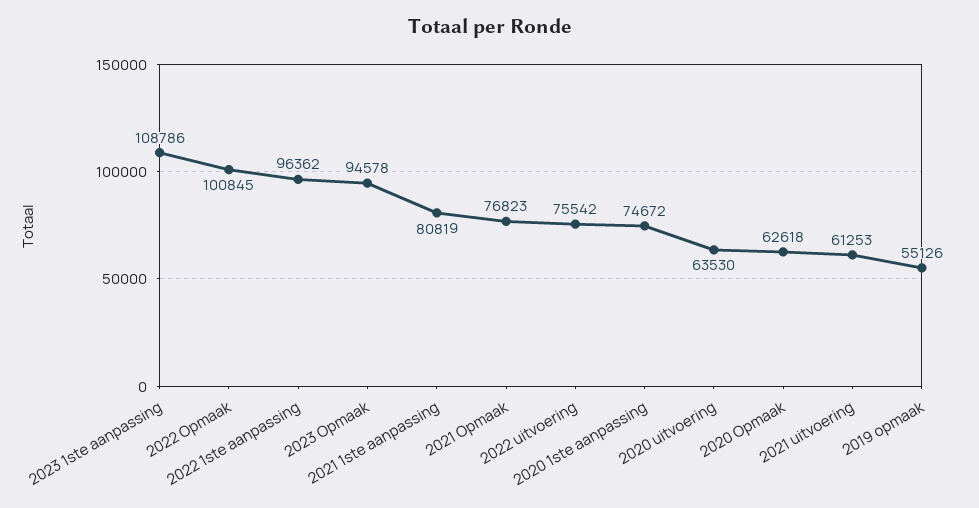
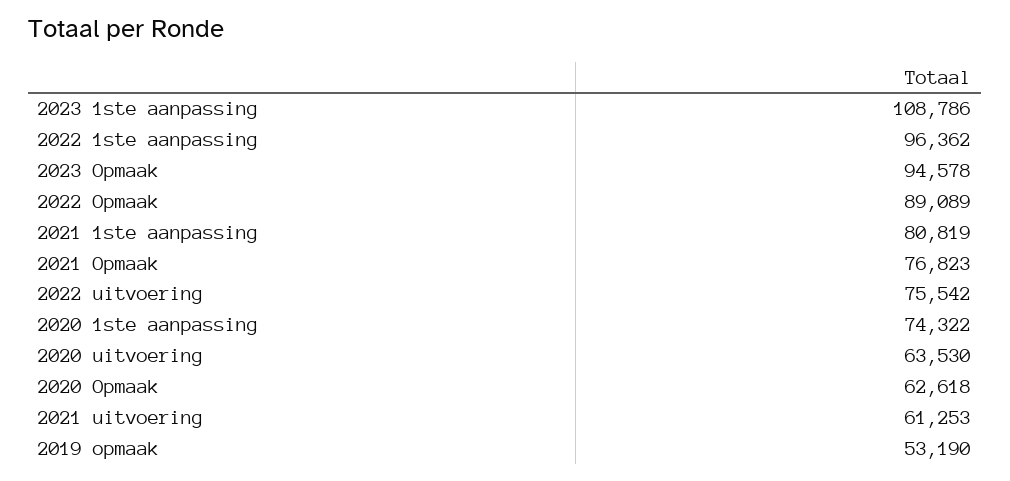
2022 Opmaak: 100845 -> 89089
2020 1ste aanpassing: 74672 -> 74322
2019 opmaak: 55126 -> 53190

